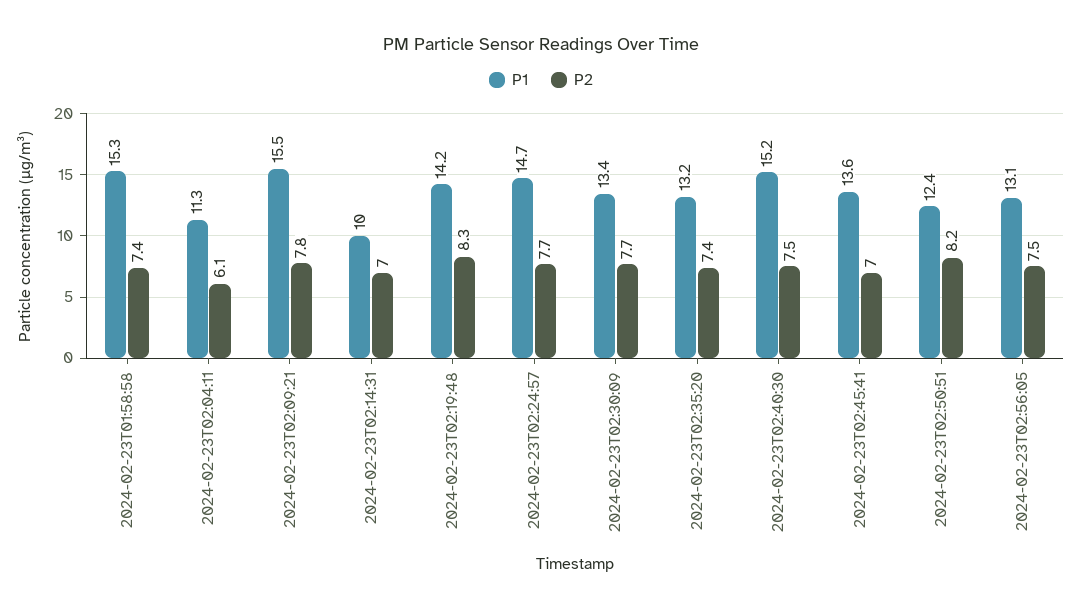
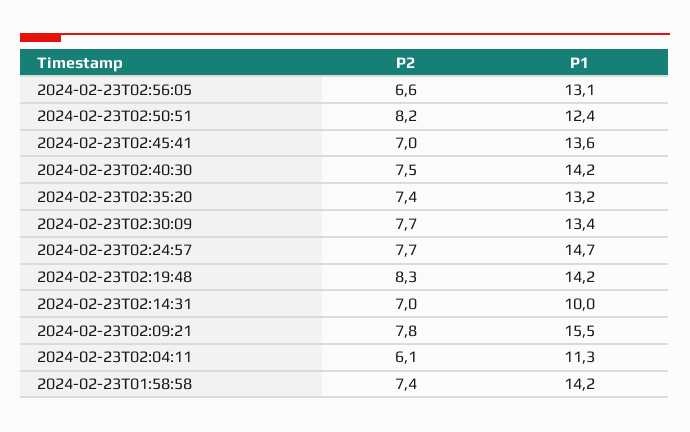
P1, 2024-02-23T01:58:58: 15.3 -> 14.2
P1, 2024-02-23T02:40:30: 15.2 -> 14.2
P2, 2024-02-23T02:56:05: 7.5 -> 6.6

